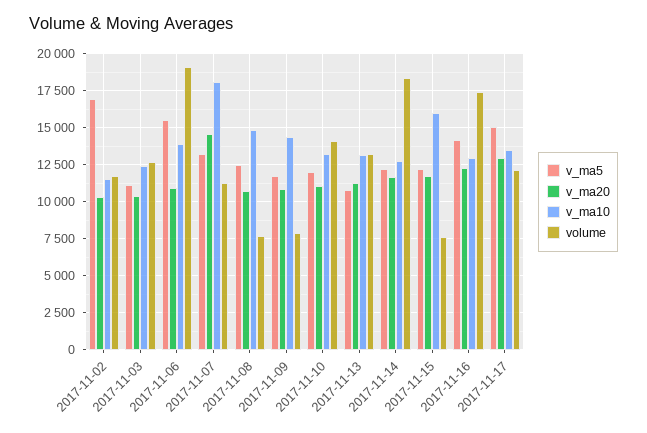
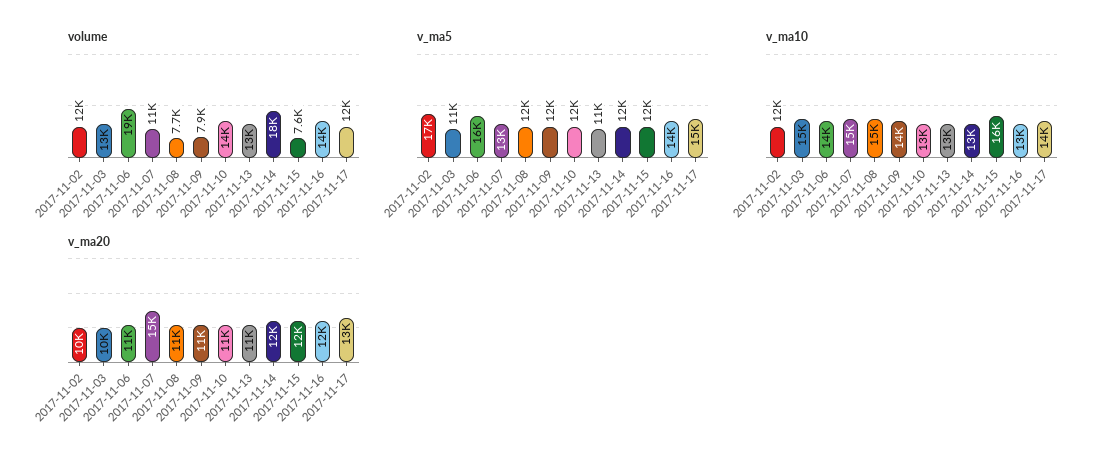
v_ma10, 2017-11-03: 12500 -> 15000
v_ma10, 2017-11-07: 18000 -> 15000
volume, 2017-11-16: 17500 -> 14000

